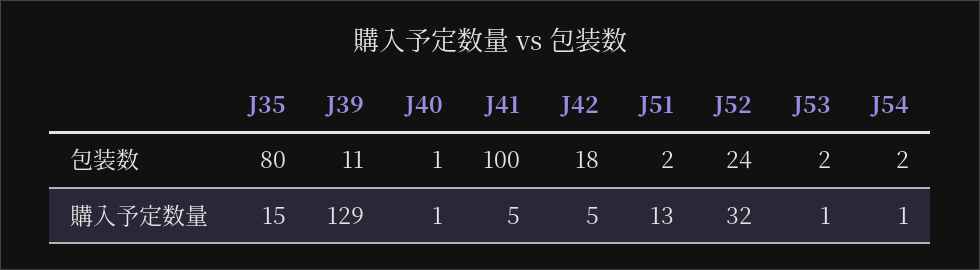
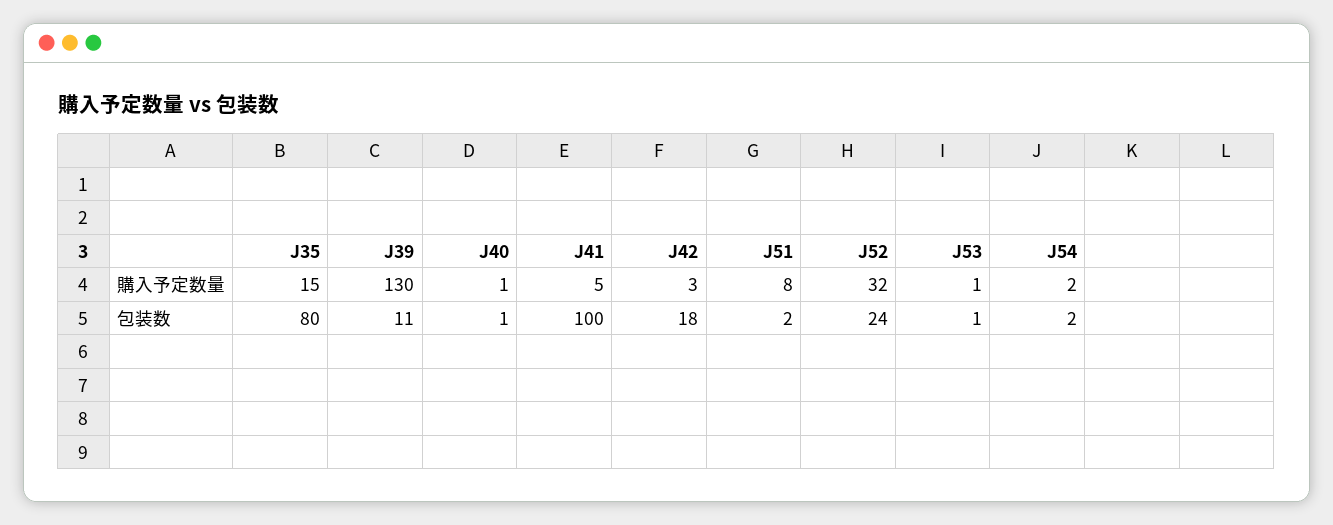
J53, 包装数: 2 -> 1
J39, 購入予定数量: 129 -> 130
J42, 購入予定数量: 5 -> 3
J51, 購入予定数量: 13 -> 8
J54, 購入予定数量: 1 -> 2

